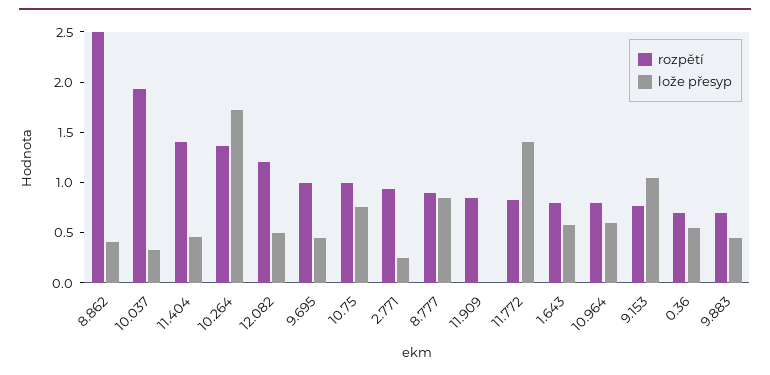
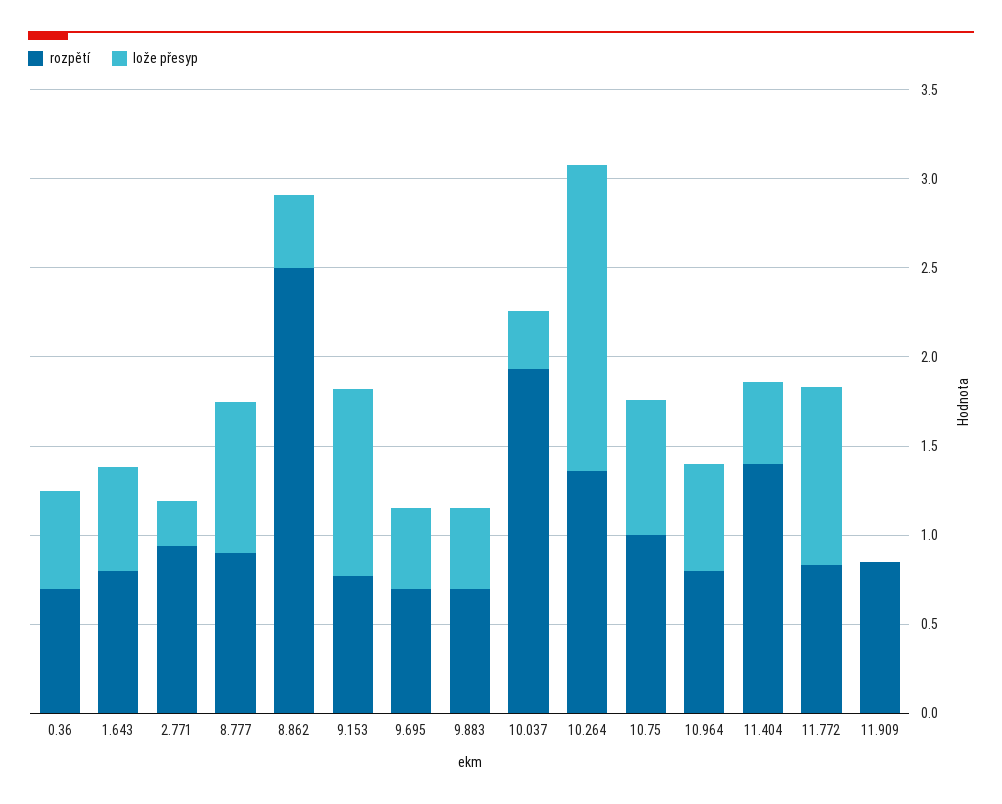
rozpětí, 12.082: 1.2 -> none
lože přesyp, 12.082: 0.5 -> none
rozpětí, 9.695: 1 -> 0.7
lože přesyp, 11.772: 1.4 -> 1

